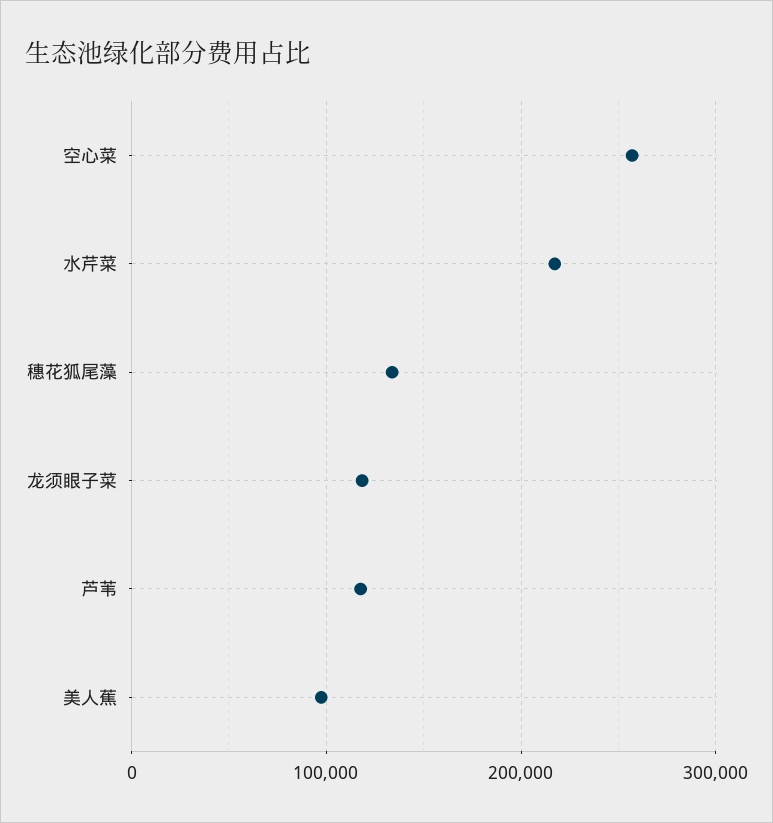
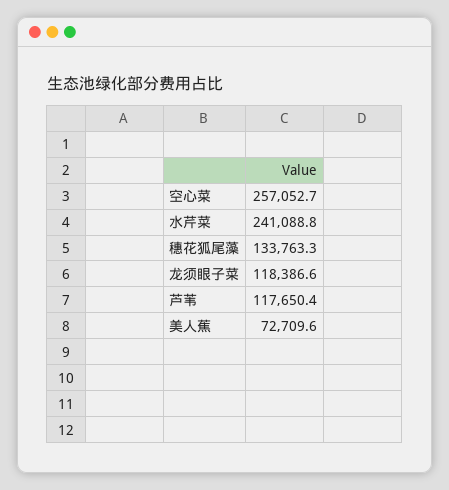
水芹菜: 220000 -> 241088.8
美人蕉: 100000 -> 72709.6

